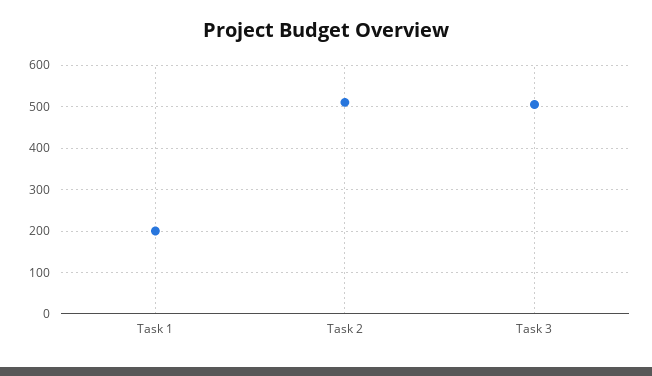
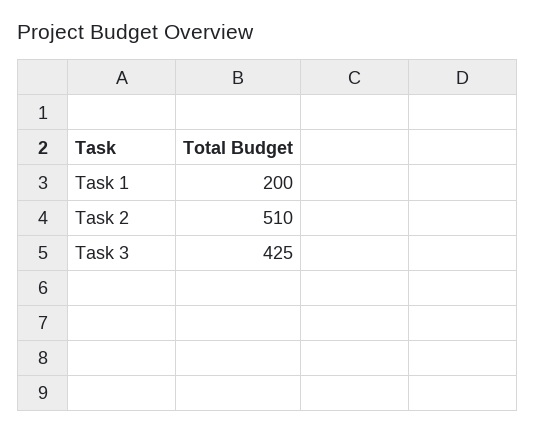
Task 3: 500 -> 425

